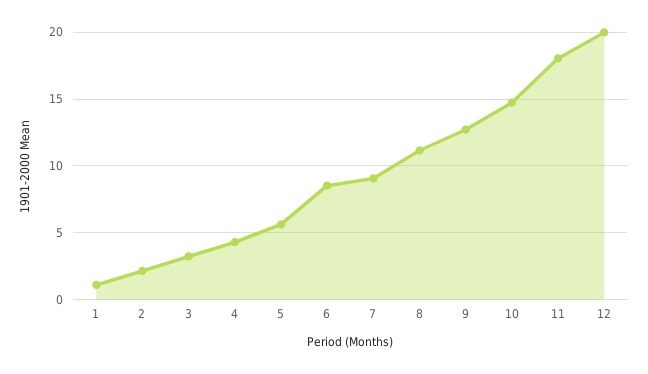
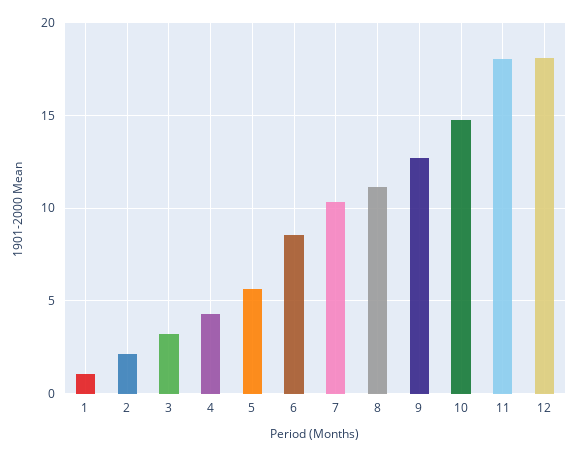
7: 9 -> 10.5
12: 20 -> 18

